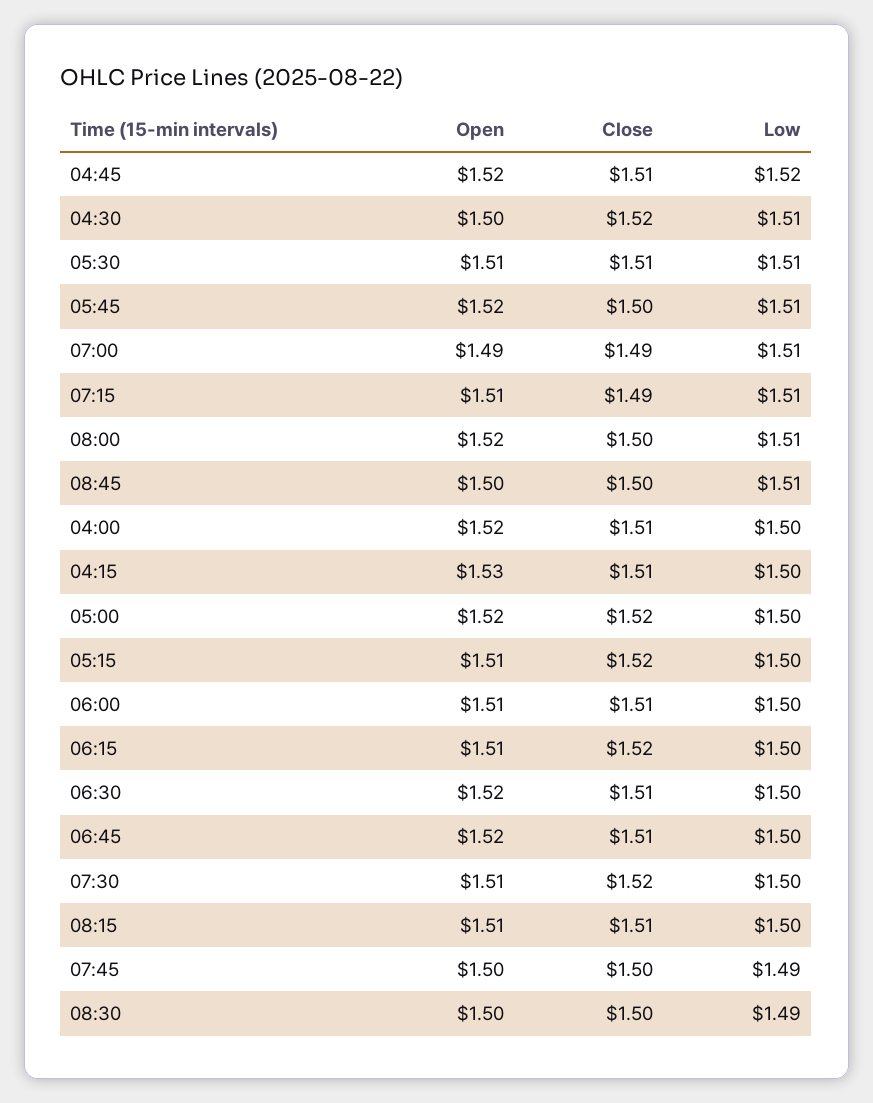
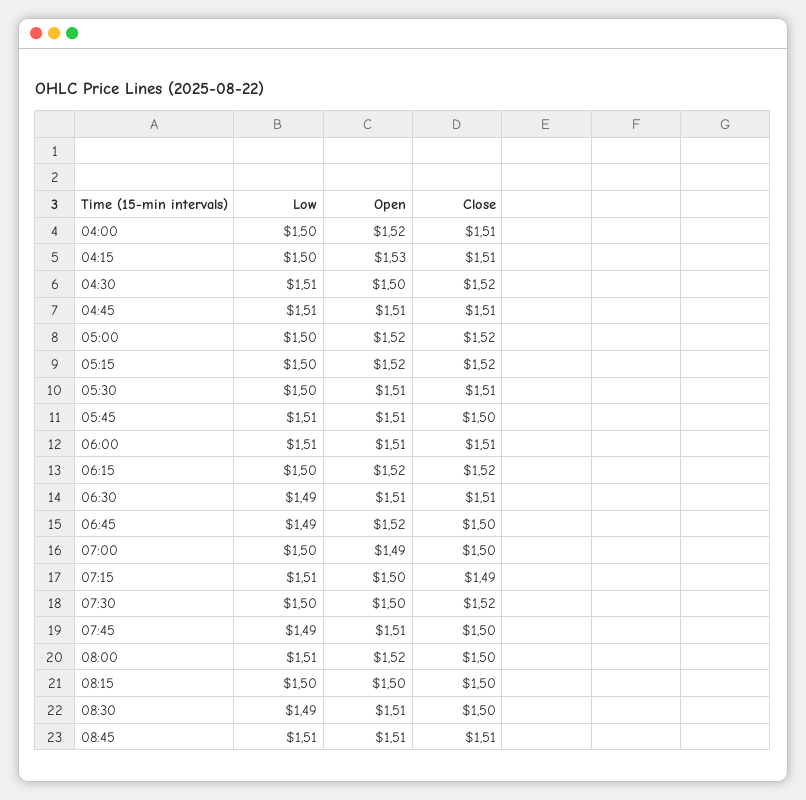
Open, 04:45: 1.52 -> 1.51
Low, 04:45: 1.52 -> 1.51
Low, 05:30: 1.51 -> 1.5
Open, 05:45: 1.52 -> 1.51
Close, 07:00: 1.49 -> 1.5
Low, 07:00: 1.51 -> 1.5
Open, 07:15: 1.51 -> 1.5
Open, 08:45: 1.5 -> 1.51
Close, 08:45: 1.5 -> 1.51
Open, 05:15: 1.51 -> 1.52
Low, 06:00: 1.5 -> 1.51
Open, 06:15: 1.51 -> 1.52
Open, 06:30: 1.52 -> 1.51
Low, 06:30: 1.5 -> 1.49
Close, 06:45: 1.51 -> 1.5
Low, 06:45: 1.5 -> 1.49
Open, 07:30: 1.51 -> 1.5
Open, 08:15: 1.51 -> 1.5
Close, 08:15: 1.51 -> 1.5
Open, 07:45: 1.5 -> 1.51
Open, 08:30: 1.5 -> 1.51

